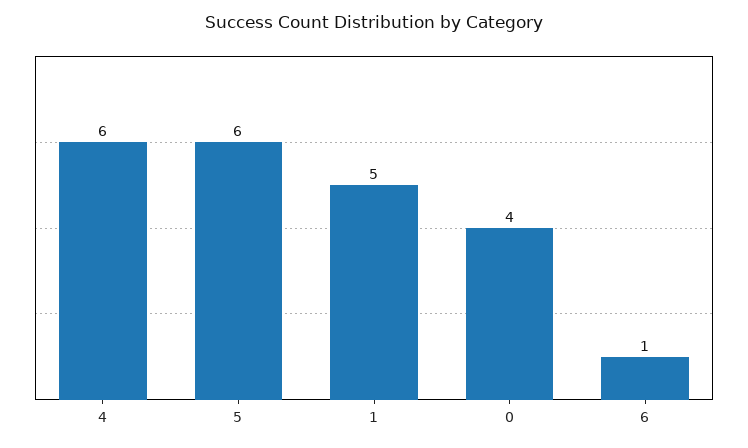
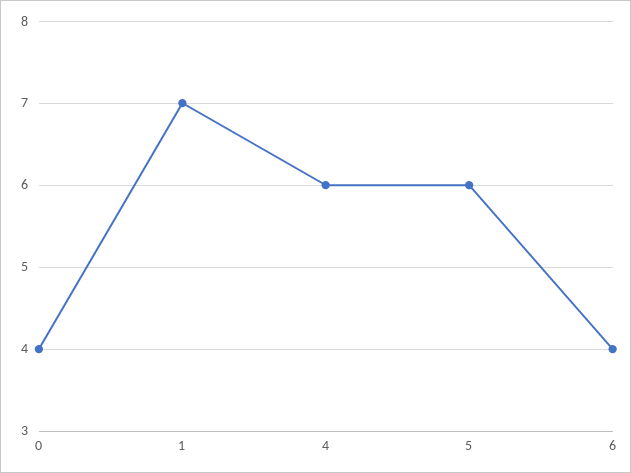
1: 5 -> 7
6: 1 -> 4

